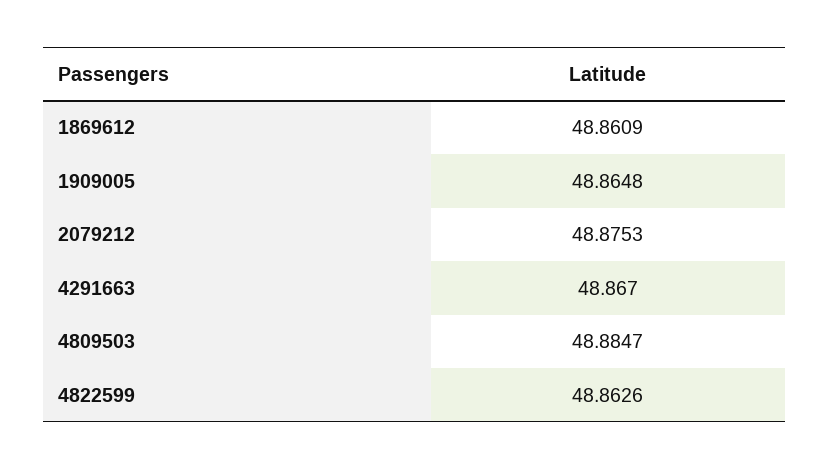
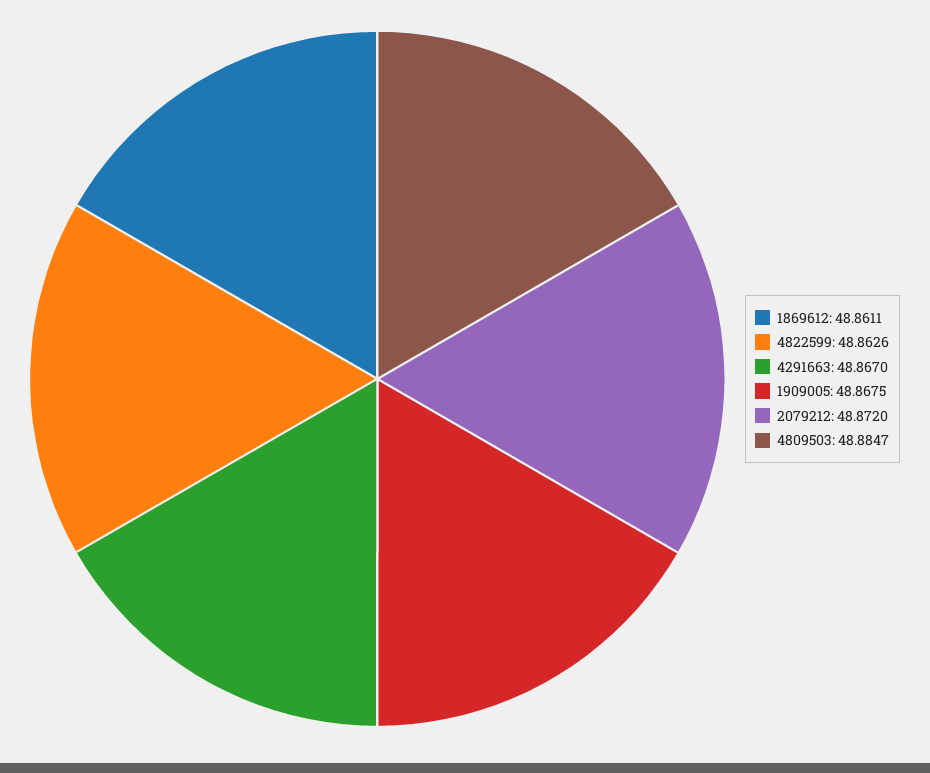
1869612: 48.8609 -> 48.8611
1909005: 48.8648 -> 48.8675
2079212: 48.8753 -> 48.872

